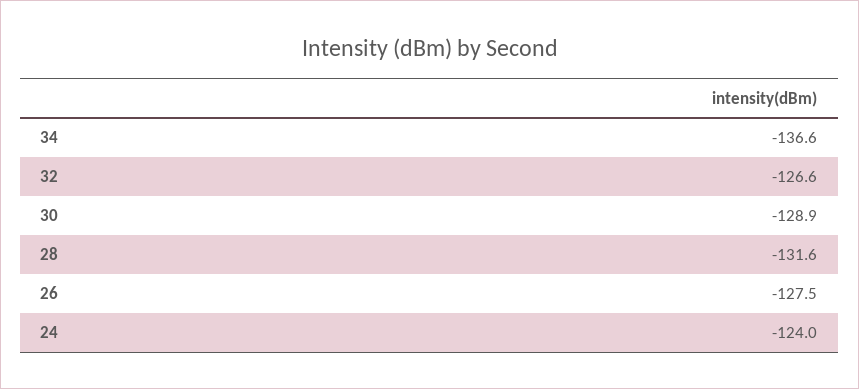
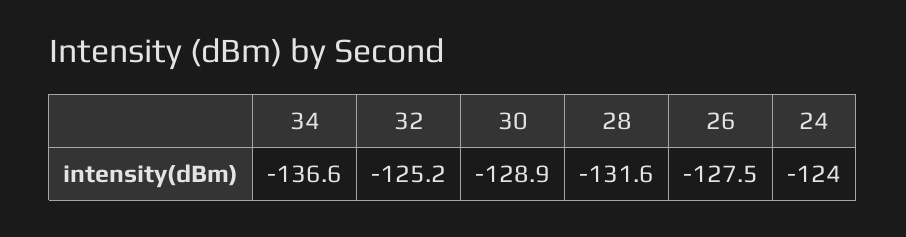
32: -126.6 -> -125.2

